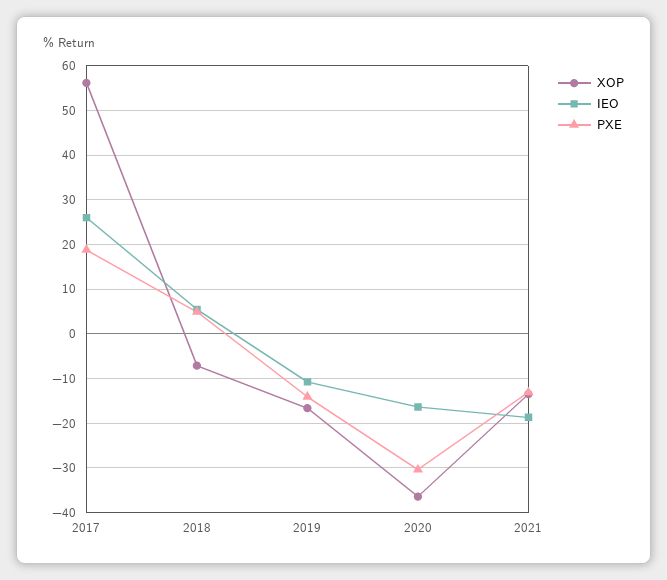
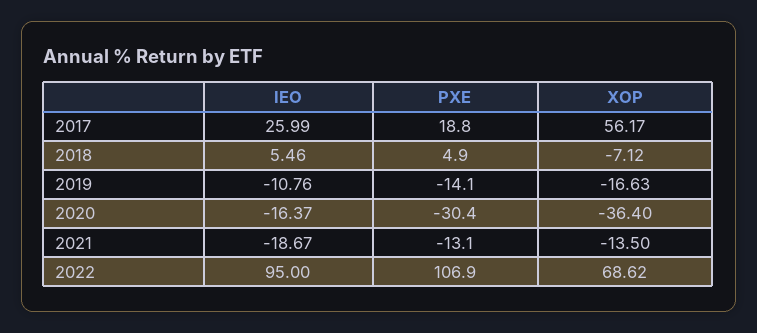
IEO, 2022: none -> 95
PXE, 2022: none -> 106.9
XOP, 2022: none -> 68.62

